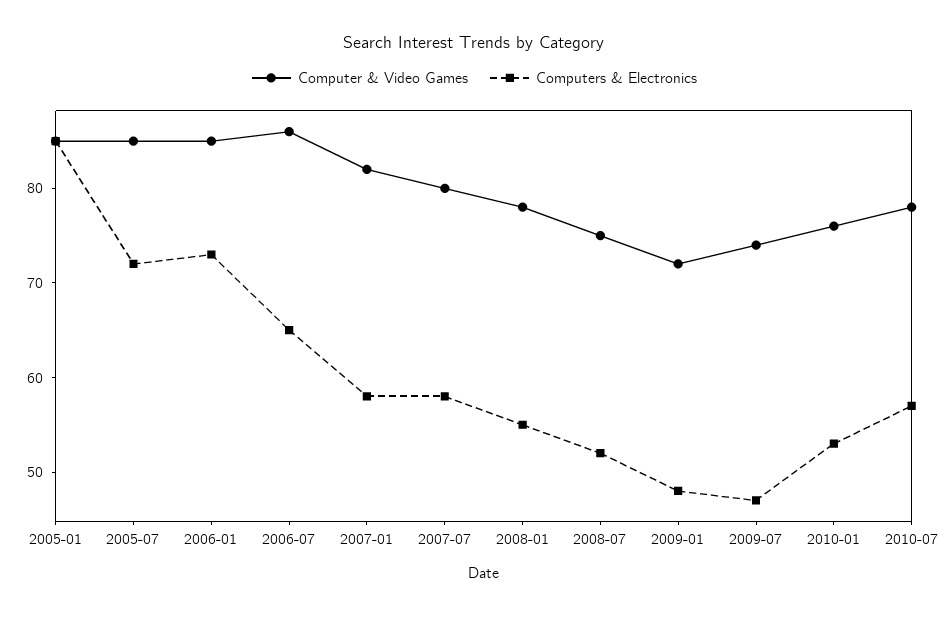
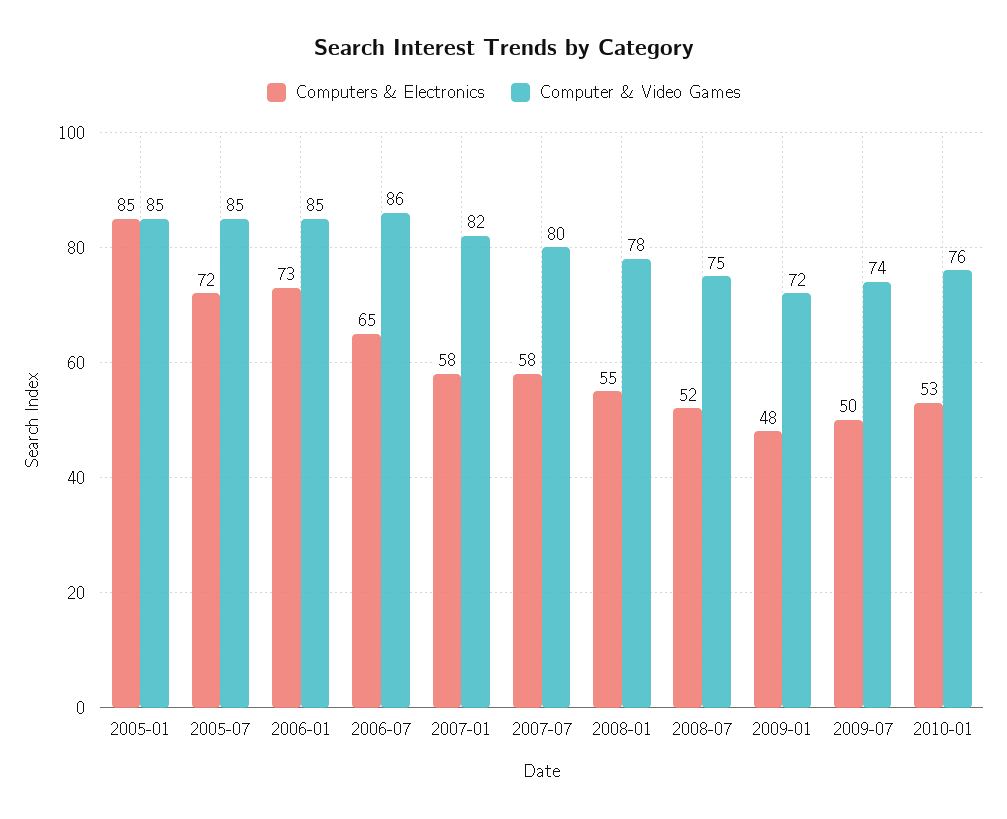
Computers & Electronics, 2009-07: 47 -> 50
Computer & Video Games, 2010-07: 78 -> none
Computers & Electronics, 2010-07: 57 -> none

